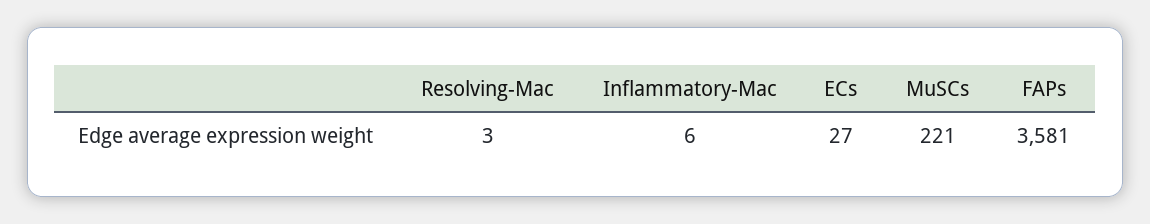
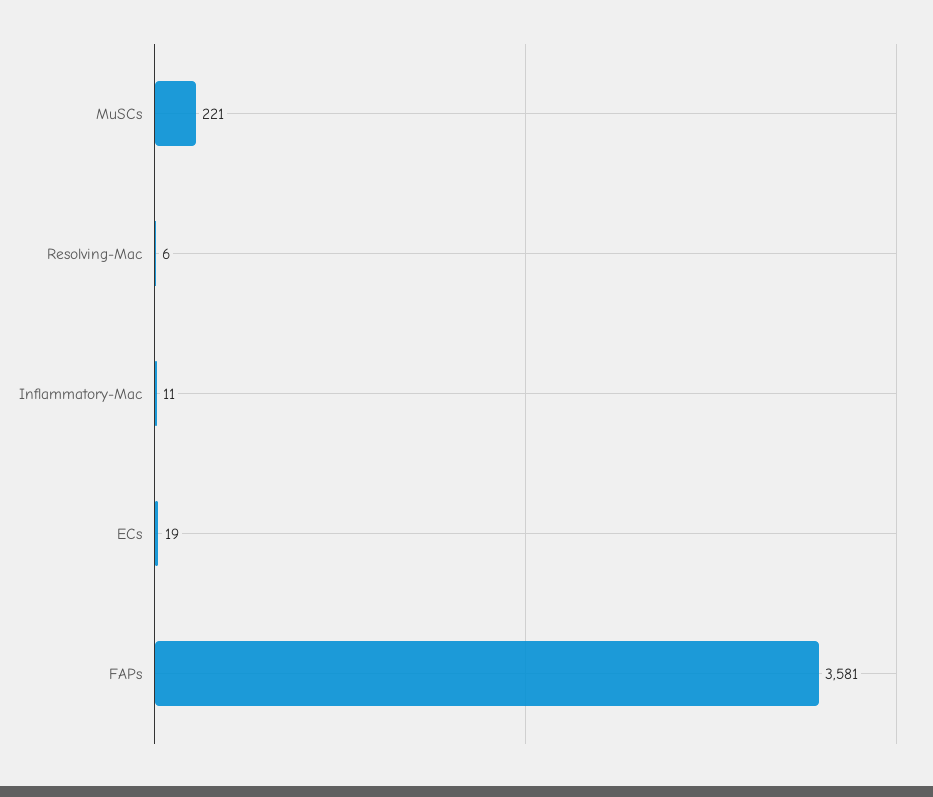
Resolving-Mac: 3 -> 6
Inflammatory-Mac: 6 -> 11
ECs: 27 -> 19

